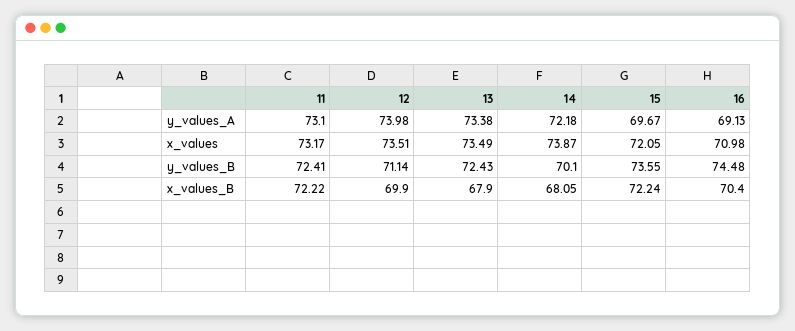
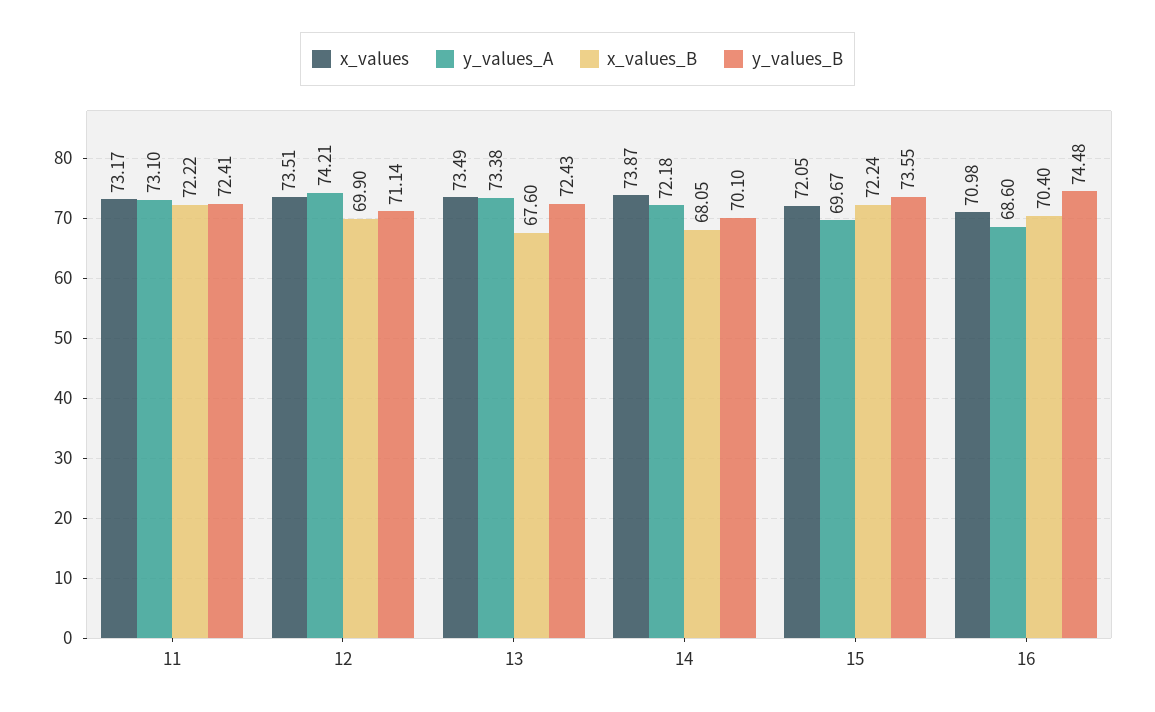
y_values_A, 12: 73.98 -> 74.21
y_values_A, 16: 69.13 -> 68.6
x_values_B, 13: 67.9 -> 67.6

